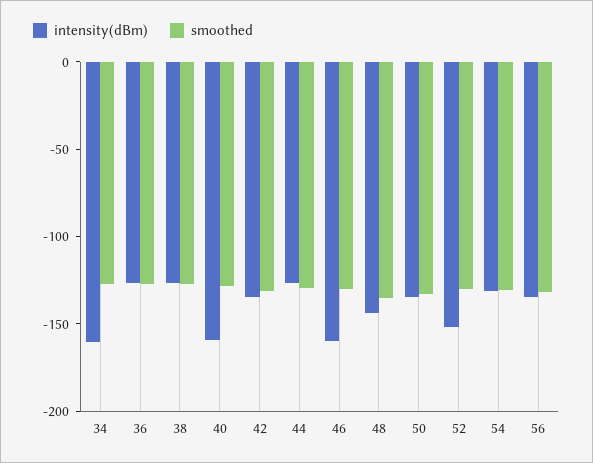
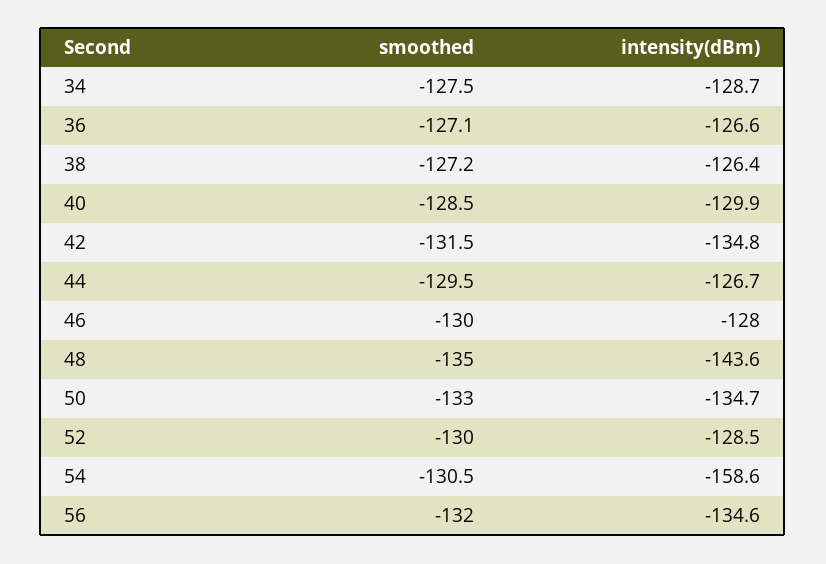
intensity(dBm), 34: -160 -> -128.7
intensity(dBm), 40: -160 -> -129.9
intensity(dBm), 46: -160 -> -128
intensity(dBm), 52: -150 -> -128.5
intensity(dBm), 54: -130 -> -158.6

